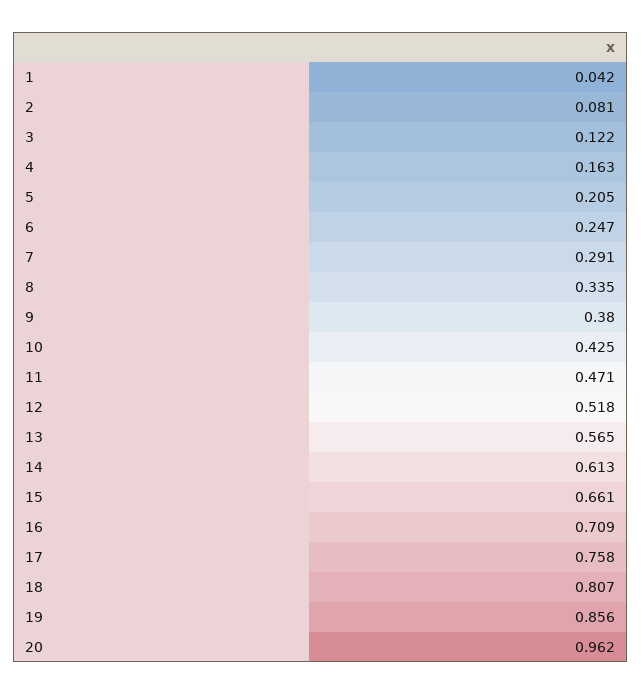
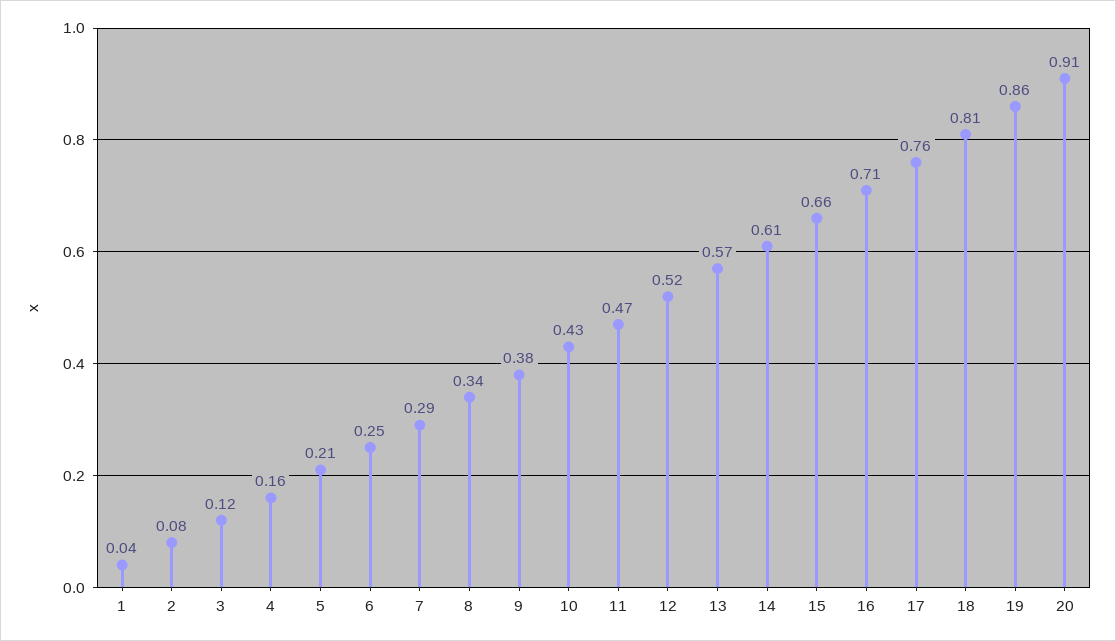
20: 0.962 -> 0.91

